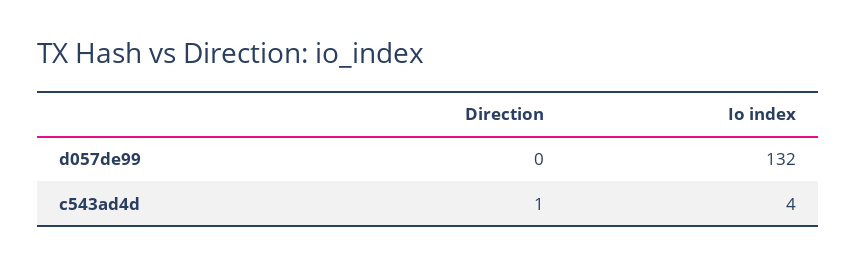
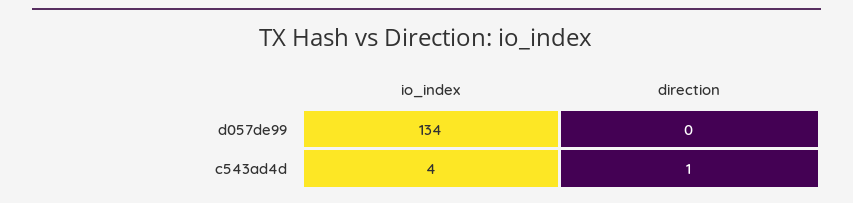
Io index, d057de99: 132 -> 134

